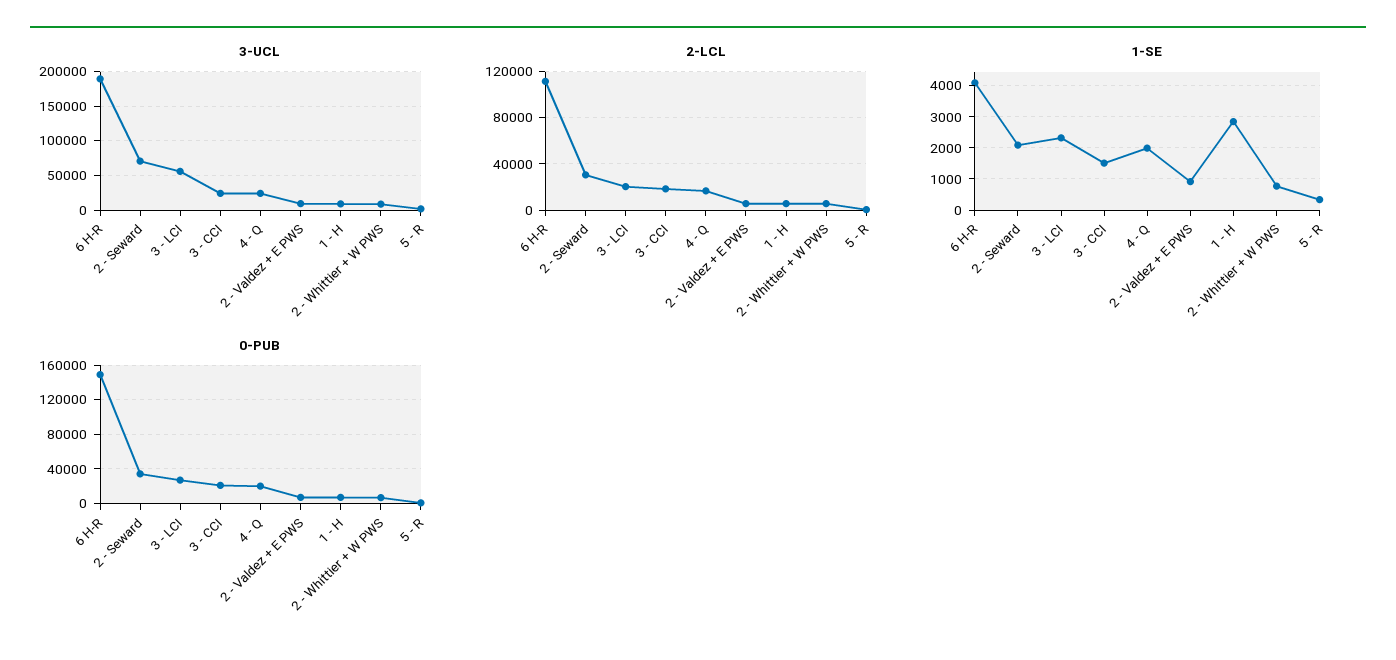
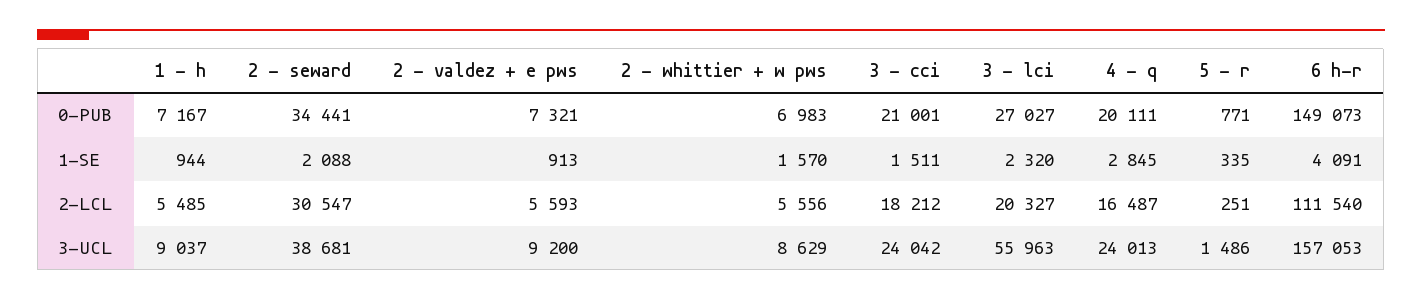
3-UCL, 6 H-R: 190000 -> 157053
3-UCL, 2 - Seward: 70000 -> 38681
1-SE, 4 - Q: 2000 -> 2845
1-SE, 1 - H: 2800 -> 944
1-SE, 2 - Whittier + W PWS: 800 -> 1570

